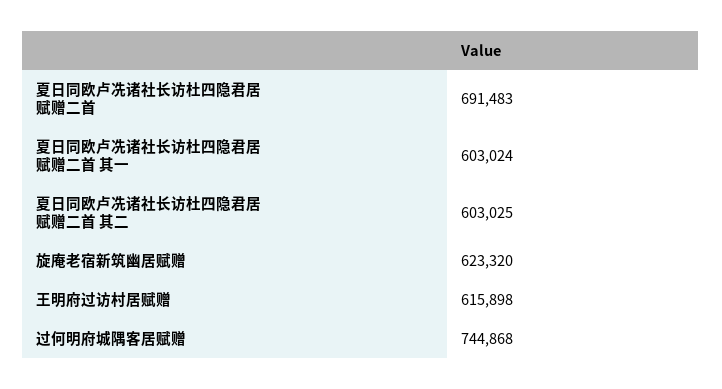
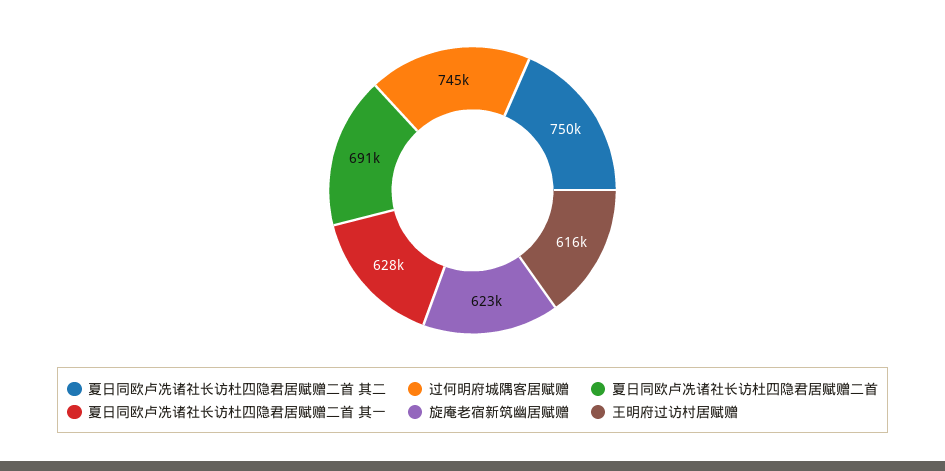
夏日同欧卢冼诸社长访杜四隐君居赋赠二首 其一: 603024 -> 628000
夏日同欧卢冼诸社长访杜四隐君居赋赠二首 其二: 603025 -> 750000

